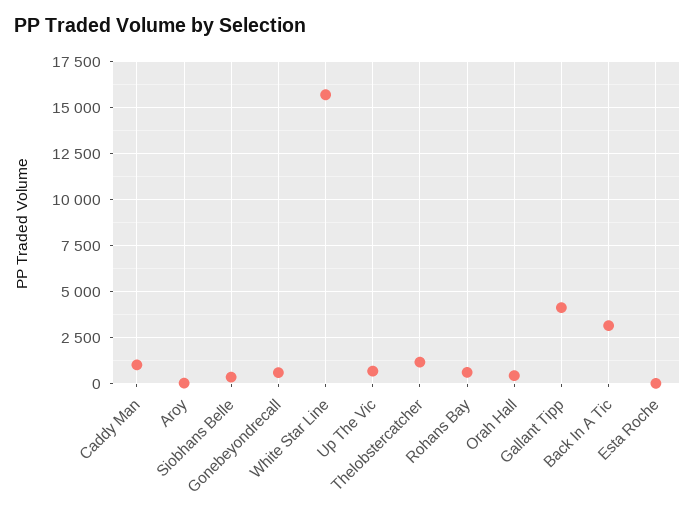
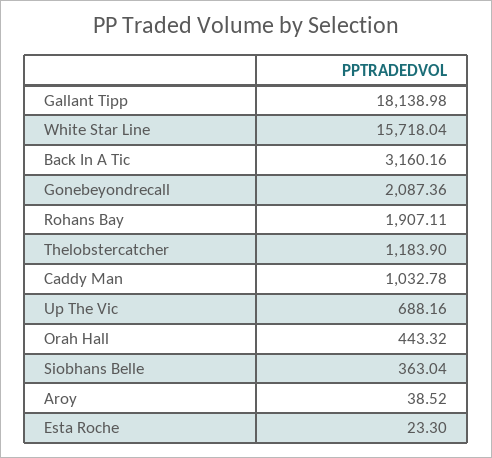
Gonebeyondrecall: 500 -> 2087.36
Rohans Bay: 500 -> 1907.11
Gallant Tipp: 4000 -> 18138.98

